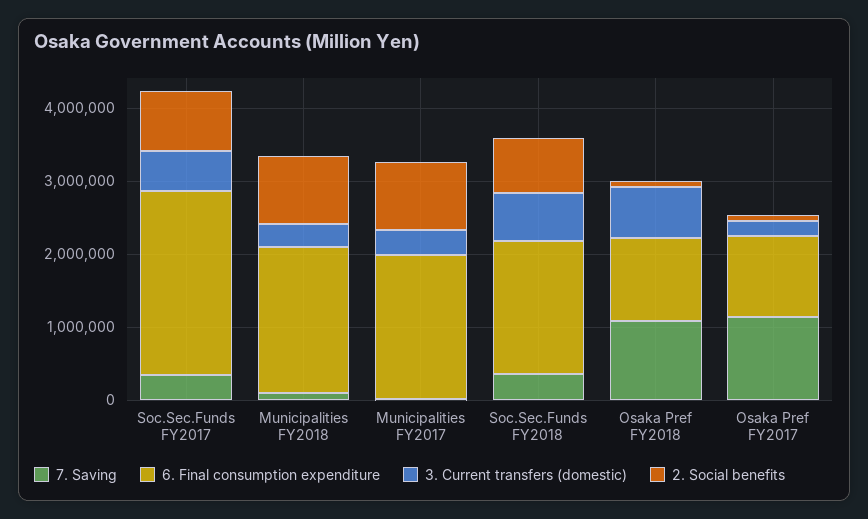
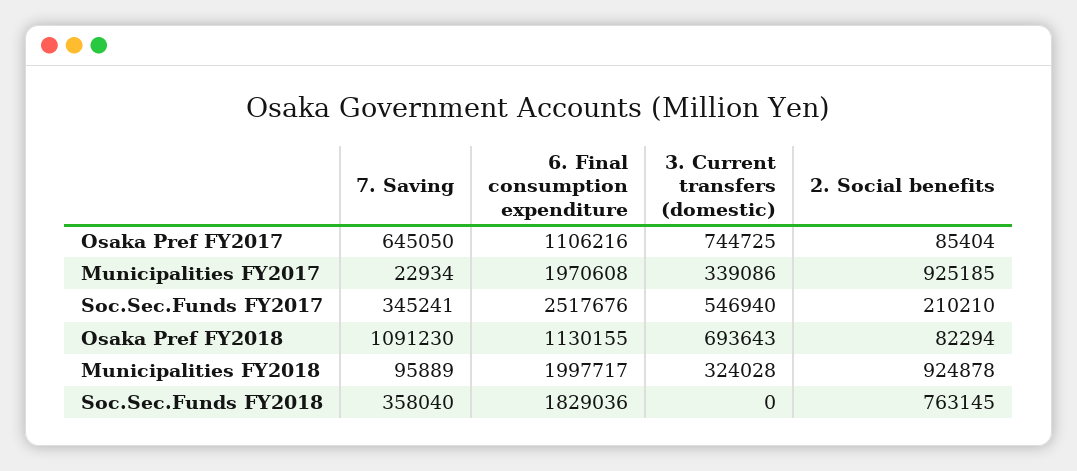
2. Social benefits, Soc.Sec.Funds FY2017: 800000 -> 210210
3. Current transfers (domestic), Soc.Sec.Funds FY2018: 600000 -> 0
7. Saving, Osaka Pref FY2017: 1200000 -> 645050
3. Current transfers (domestic), Osaka Pref FY2017: 200000 -> 744725

